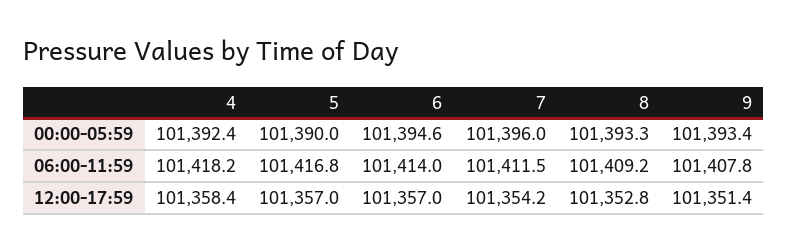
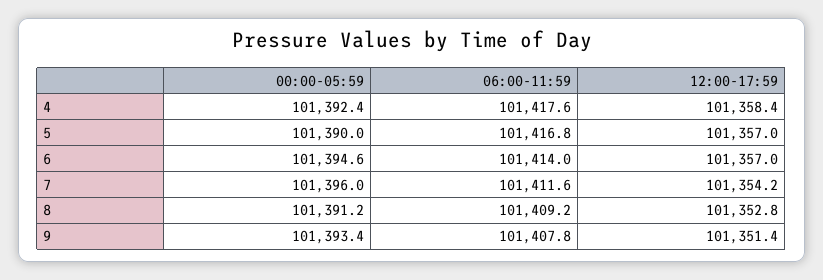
8, 00:00-05:59: 101393.3 -> 101391.2
4, 06:00-11:59: 101418.2 -> 101417.6
7, 06:00-11:59: 101411.5 -> 101411.6

